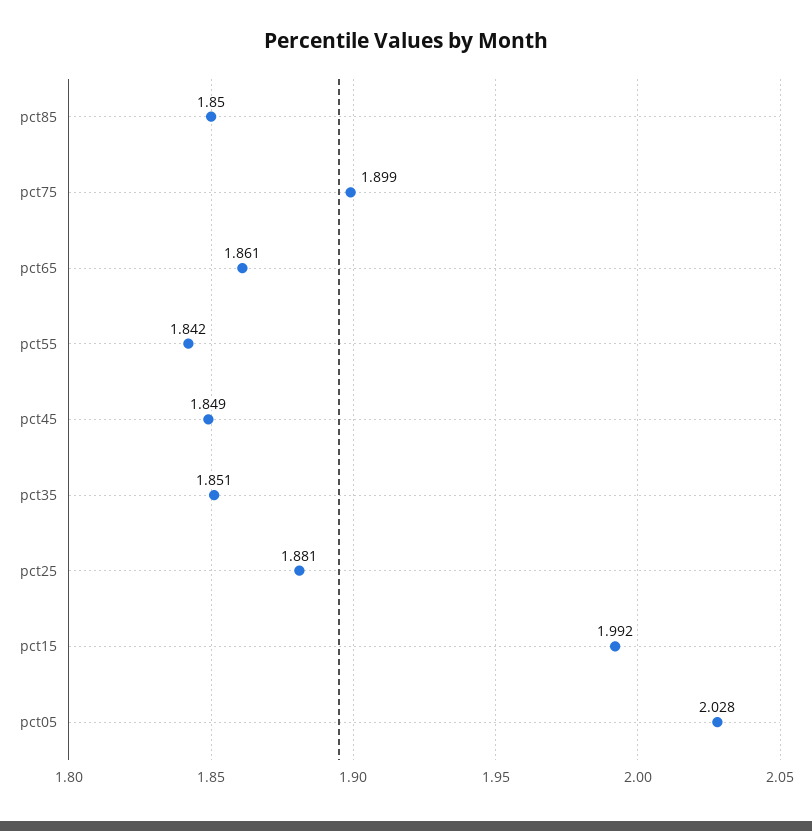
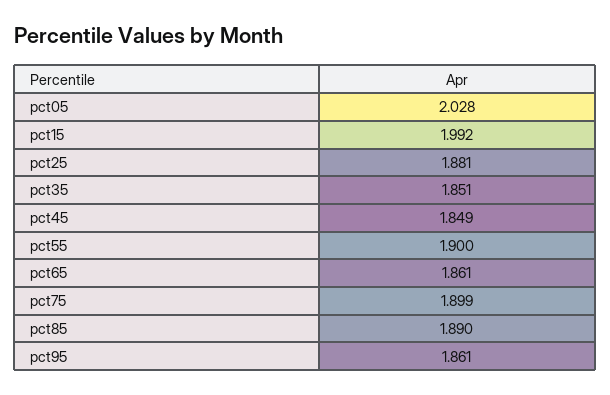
pct85: 1.85 -> 1.89
pct55: 1.842 -> 1.9
pct95: none -> 1.861

